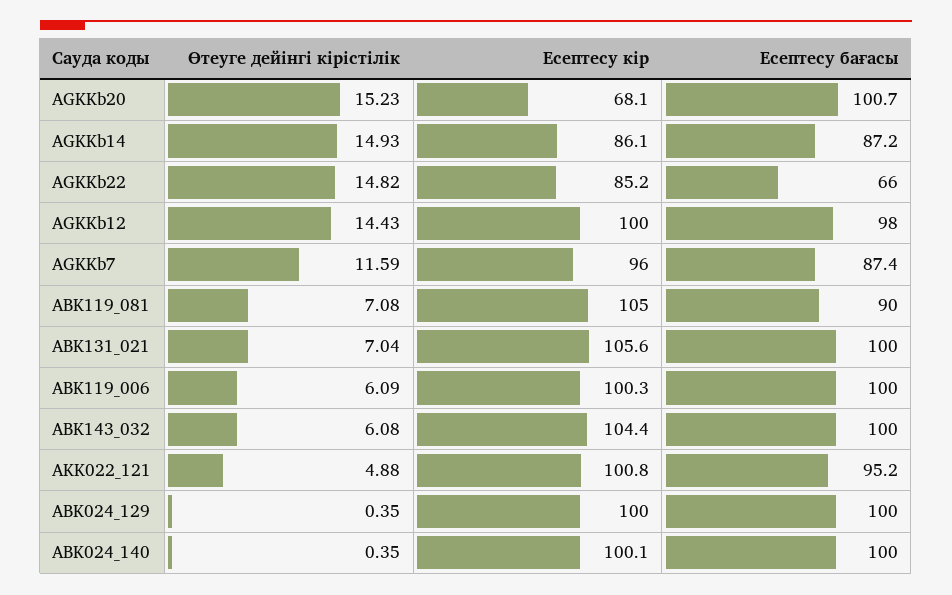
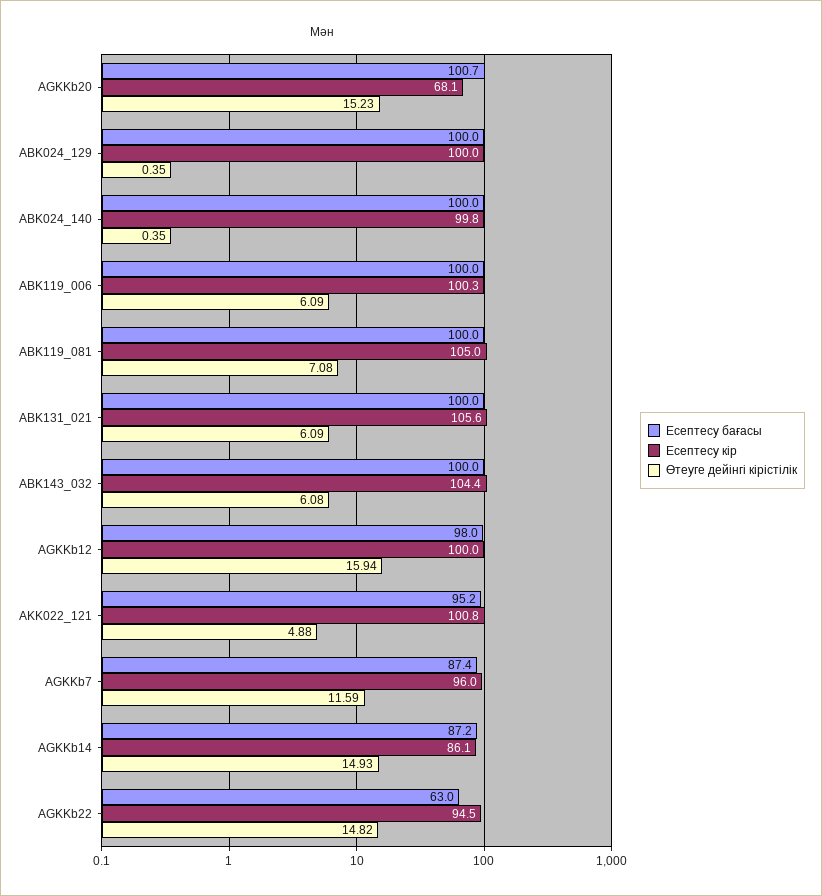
Есептесу кір, AGKKb22: 85.2 -> 94.5
Есептесу бағасы, AGKKb22: 66 -> 63
Өтеуге дейінгі кірістілік, AGKKb12: 14.43 -> 15.94
Есептесу бағасы, ABK119_081: 90 -> 100
Өтеуге дейінгі кірістілік, ABK131_021: 7.04 -> 6.09
Есептесу кір, ABK024_140: 100.1 -> 99.8

